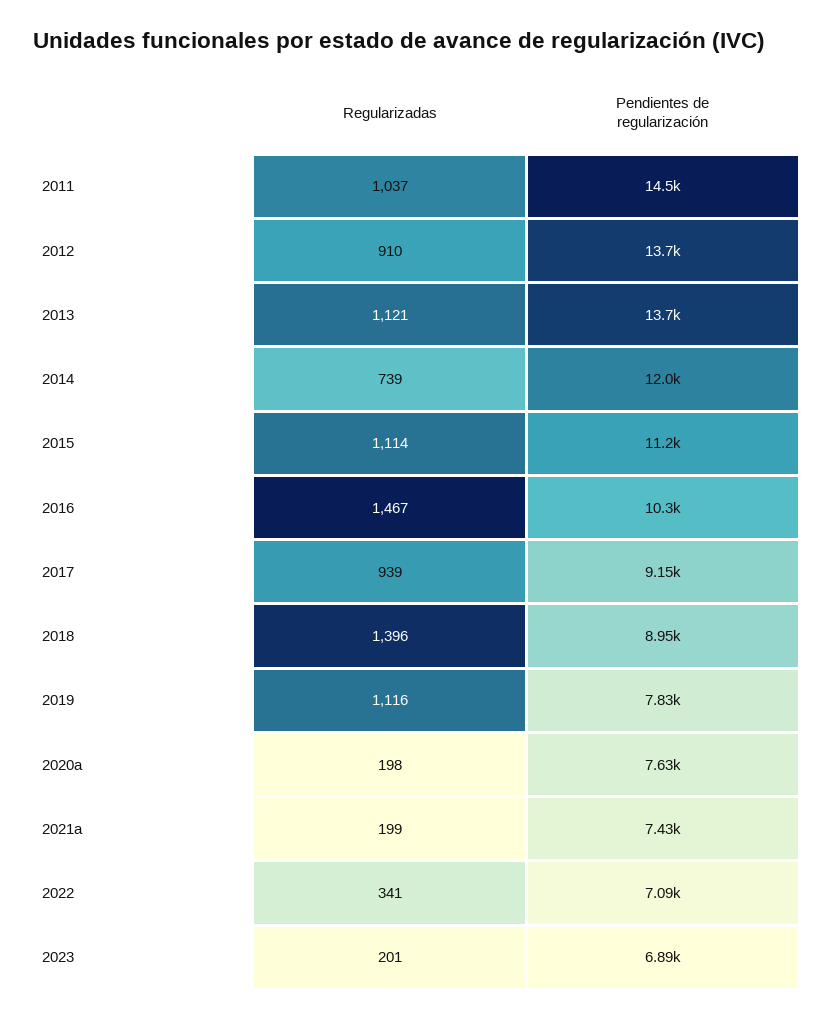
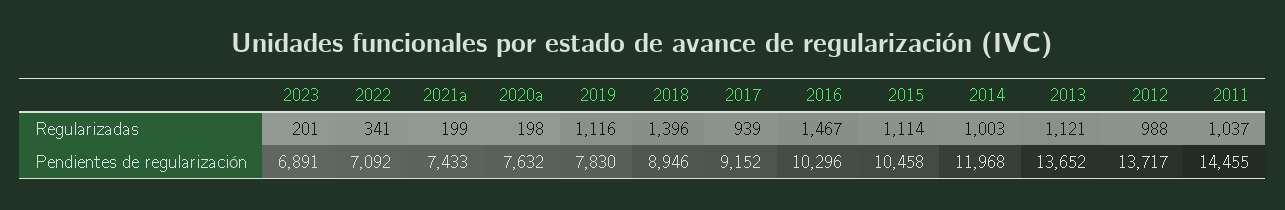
Regularizadas, 2012: 910 -> 988
Regularizadas, 2014: 739 -> 1003
Pendientes de regularización, 2015: 11200 -> 10458

